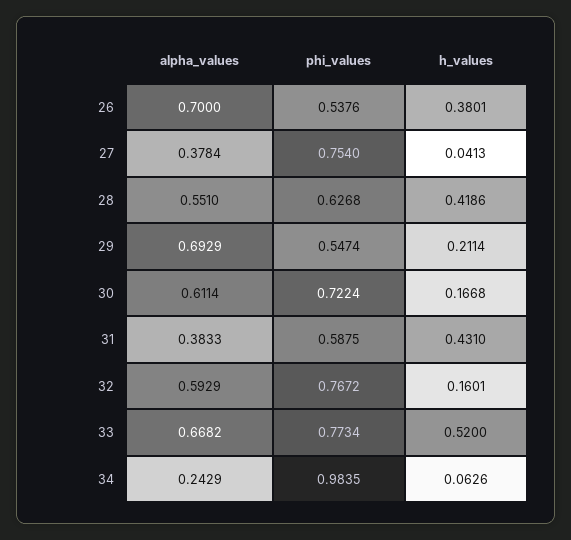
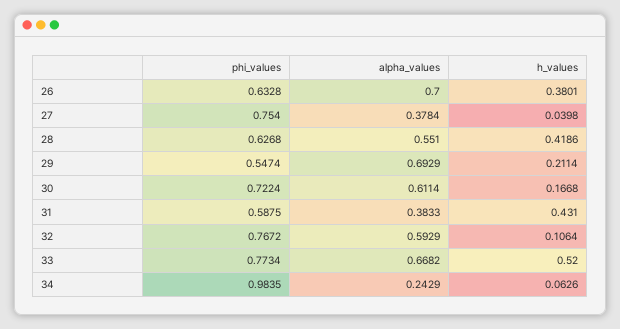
phi_values, 26: 0.5376 -> 0.6328
h_values, 27: 0.0413 -> 0.0398
h_values, 32: 0.1601 -> 0.1064

